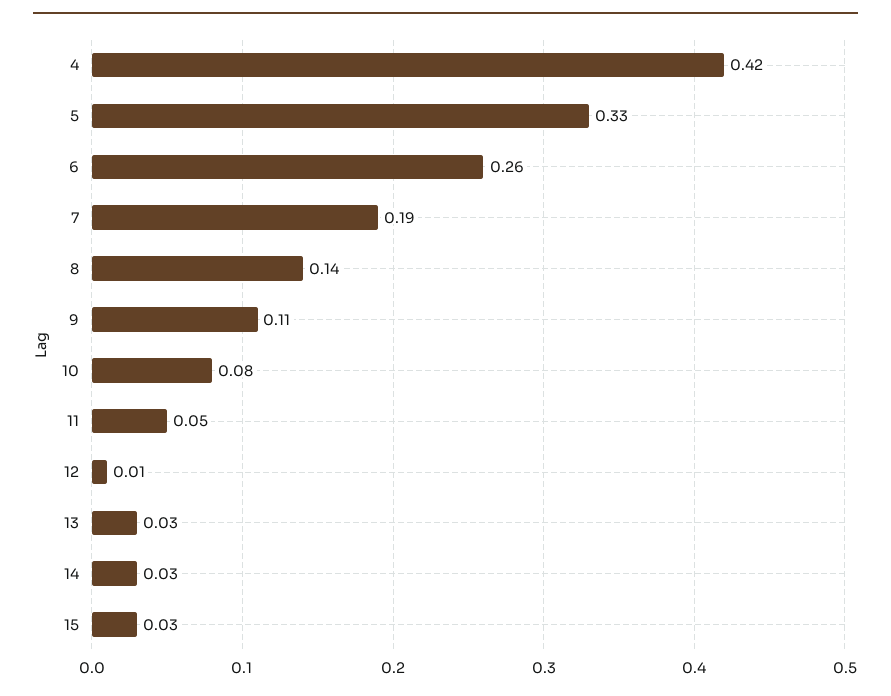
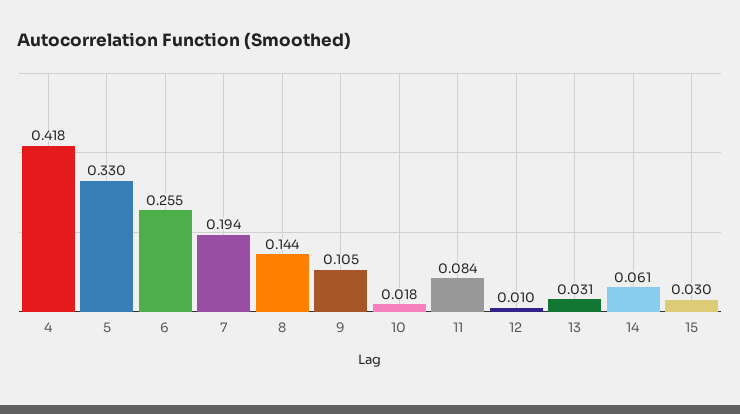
10: 0.08 -> 0.018
11: 0.05 -> 0.084
14: 0.03 -> 0.061

